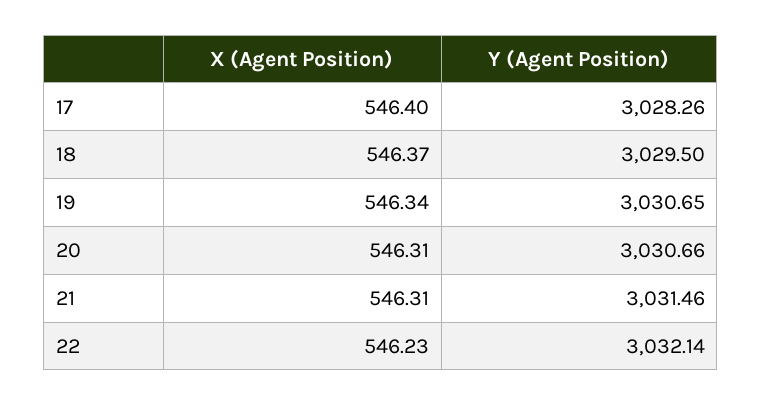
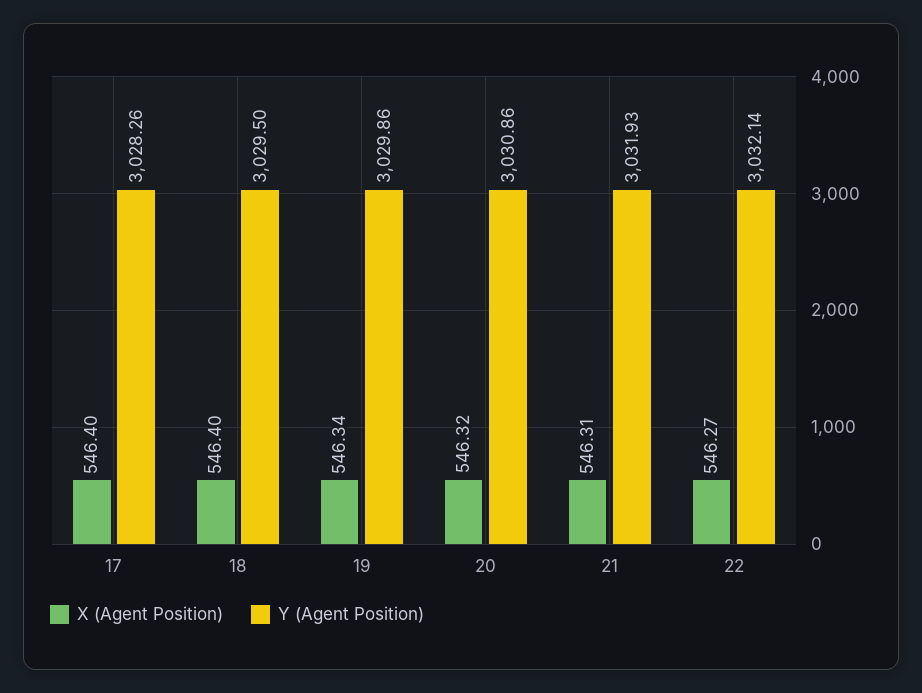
X (Agent Position), 18: 546.37 -> 546.4
Y (Agent Position), 19: 3030.65 -> 3029.86
X (Agent Position), 20: 546.31 -> 546.32
Y (Agent Position), 20: 3030.66 -> 3030.86
Y (Agent Position), 21: 3031.46 -> 3031.93
X (Agent Position), 22: 546.23 -> 546.27

